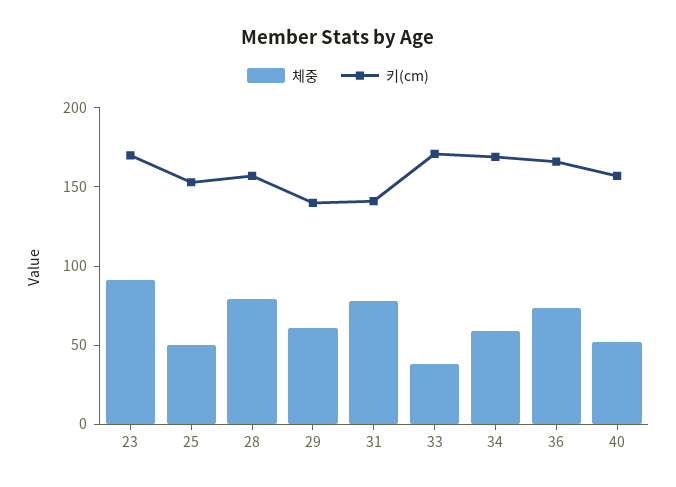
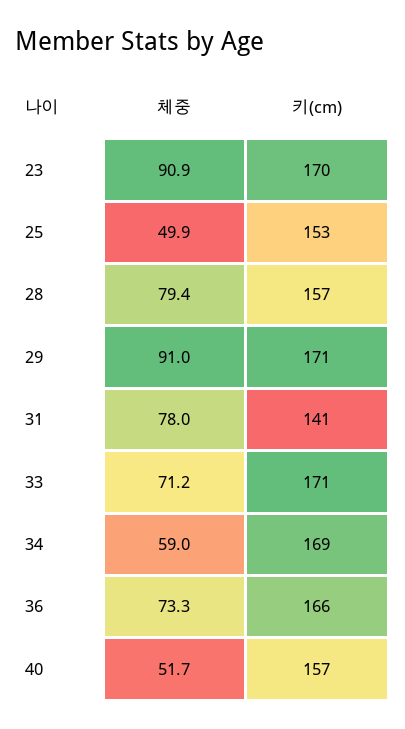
체중, 29: 60 -> 91
키(cm), 29: 140 -> 171
체중, 33: 40 -> 71.2

